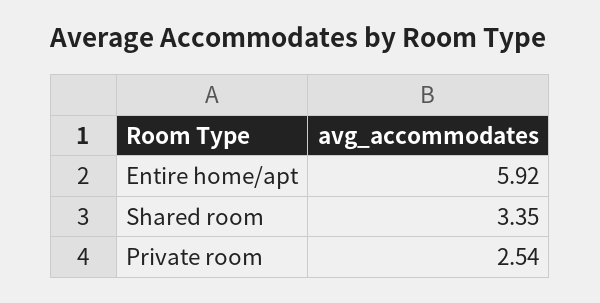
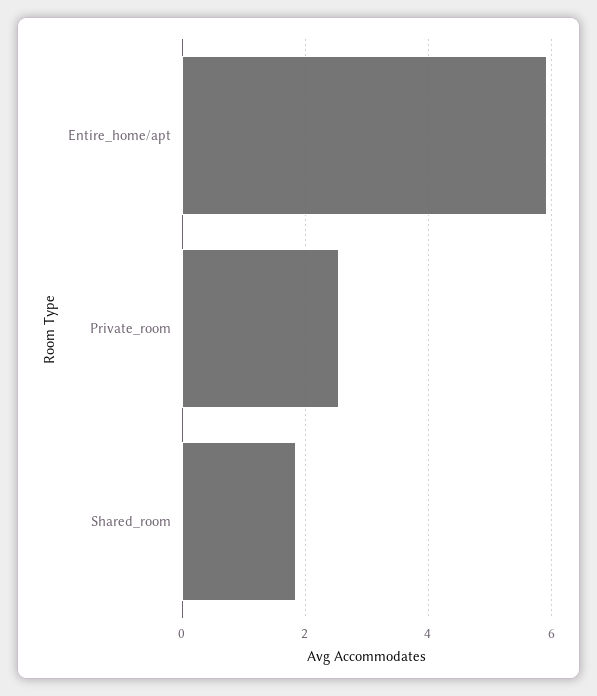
Shared room: 3.35 -> 1.8

